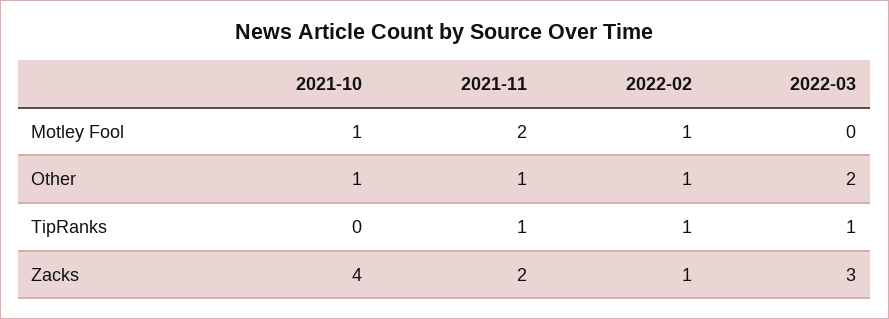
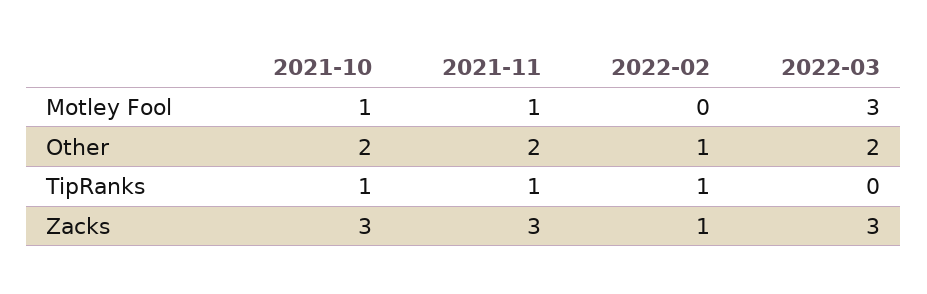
2021-11, Motley Fool: 2 -> 1
2022-02, Motley Fool: 1 -> 0
2022-03, Motley Fool: 0 -> 3
2021-10, Other: 1 -> 2
2021-11, Other: 1 -> 2
2021-10, TipRanks: 0 -> 1
2022-03, TipRanks: 1 -> 0
2021-10, Zacks: 4 -> 3
2021-11, Zacks: 2 -> 3

